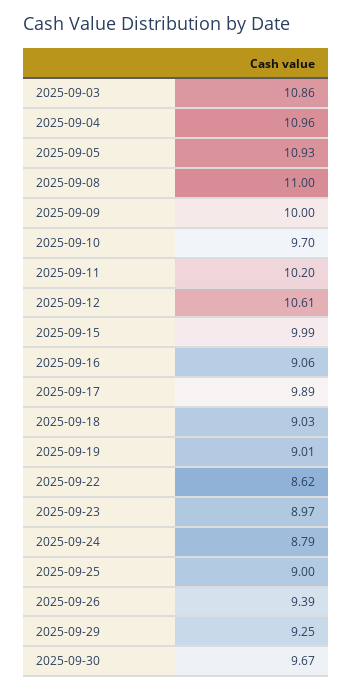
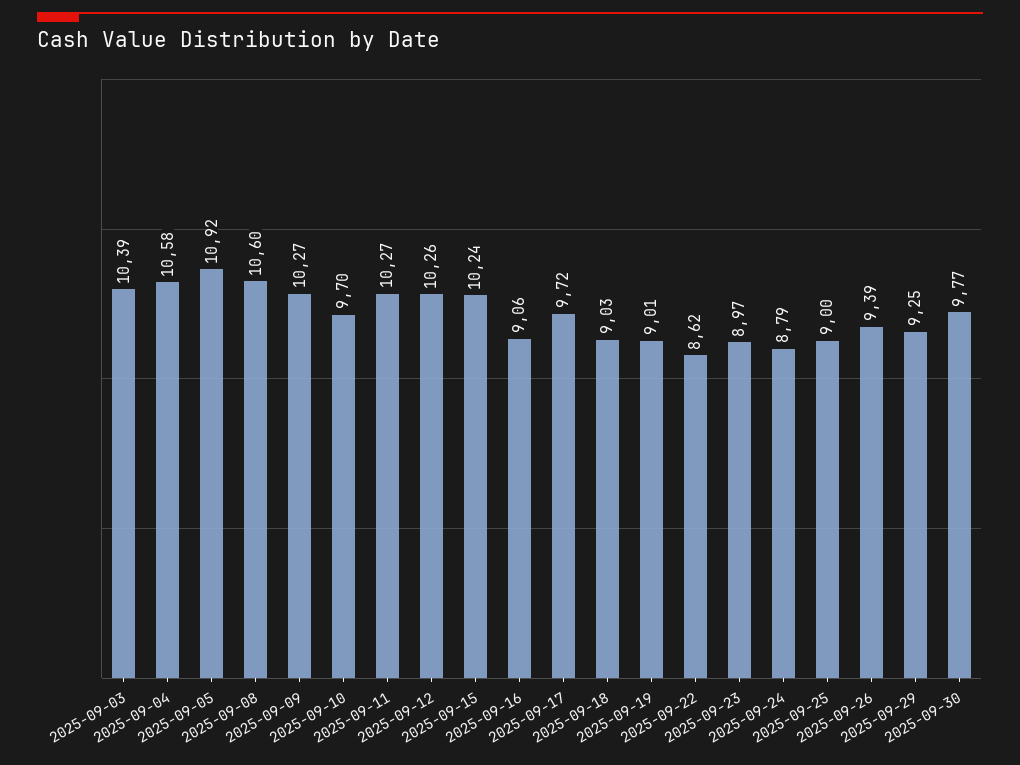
2025-09-03: 10.86 -> 10.39
2025-09-04: 10.96 -> 10.58
2025-09-05: 10.93 -> 10.92
2025-09-08: 11 -> 10.6
2025-09-09: 10 -> 10.27
2025-09-11: 10.2 -> 10.27
2025-09-12: 10.61 -> 10.26
2025-09-15: 9.99 -> 10.24
2025-09-17: 9.89 -> 9.72
2025-09-30: 9.67 -> 9.77

